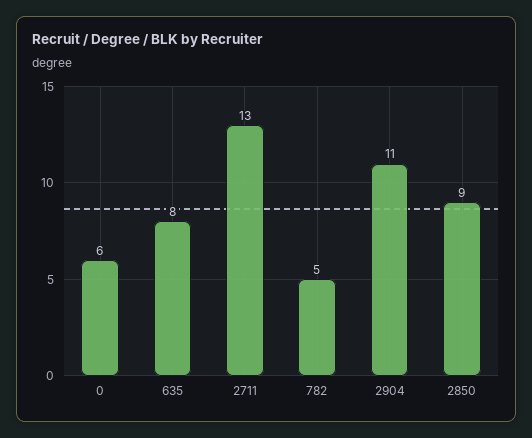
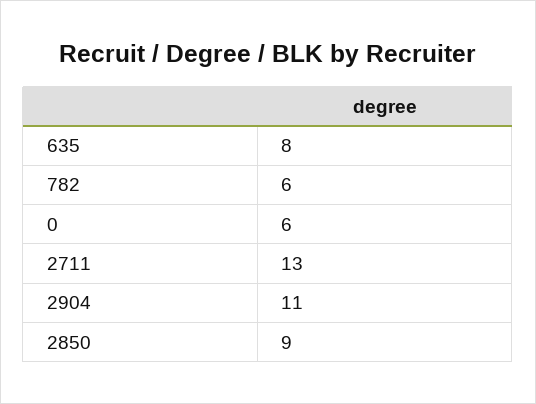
782: 5 -> 6

